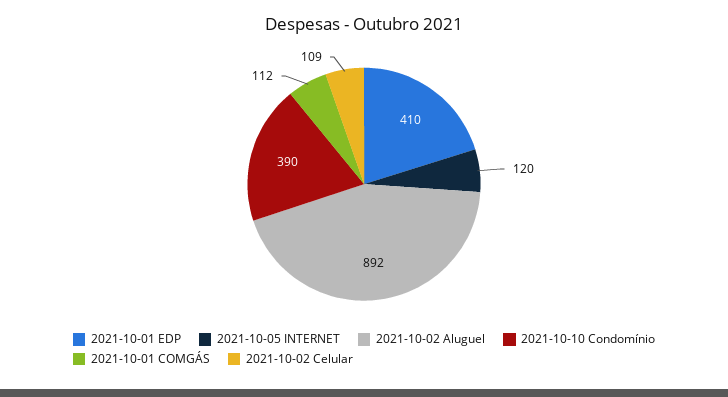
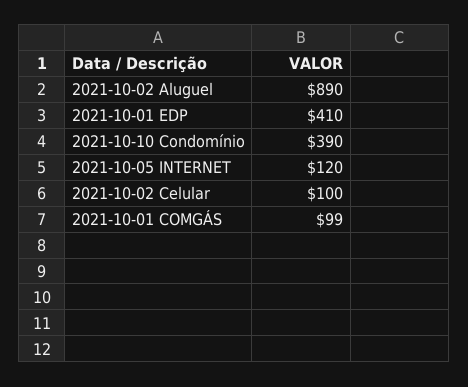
2021-10-02 Aluguel: 892 -> 890
2021-10-01 COMGÁS: 112 -> 99
2021-10-02 Celular: 109 -> 100

